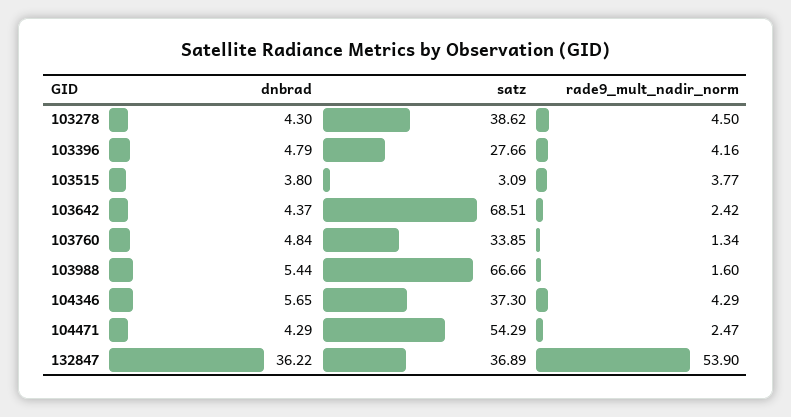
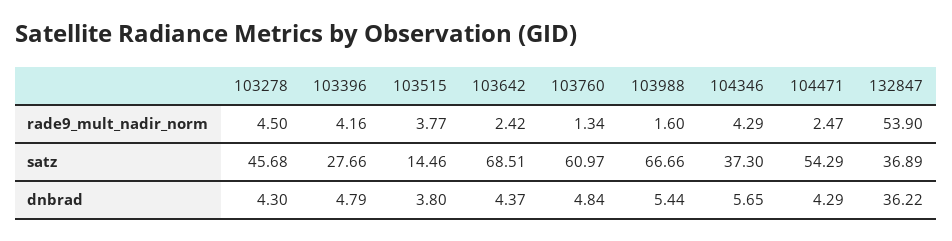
satz, 103278: 38.62 -> 45.68
satz, 103515: 3.09 -> 14.46
satz, 103760: 33.85 -> 60.97

